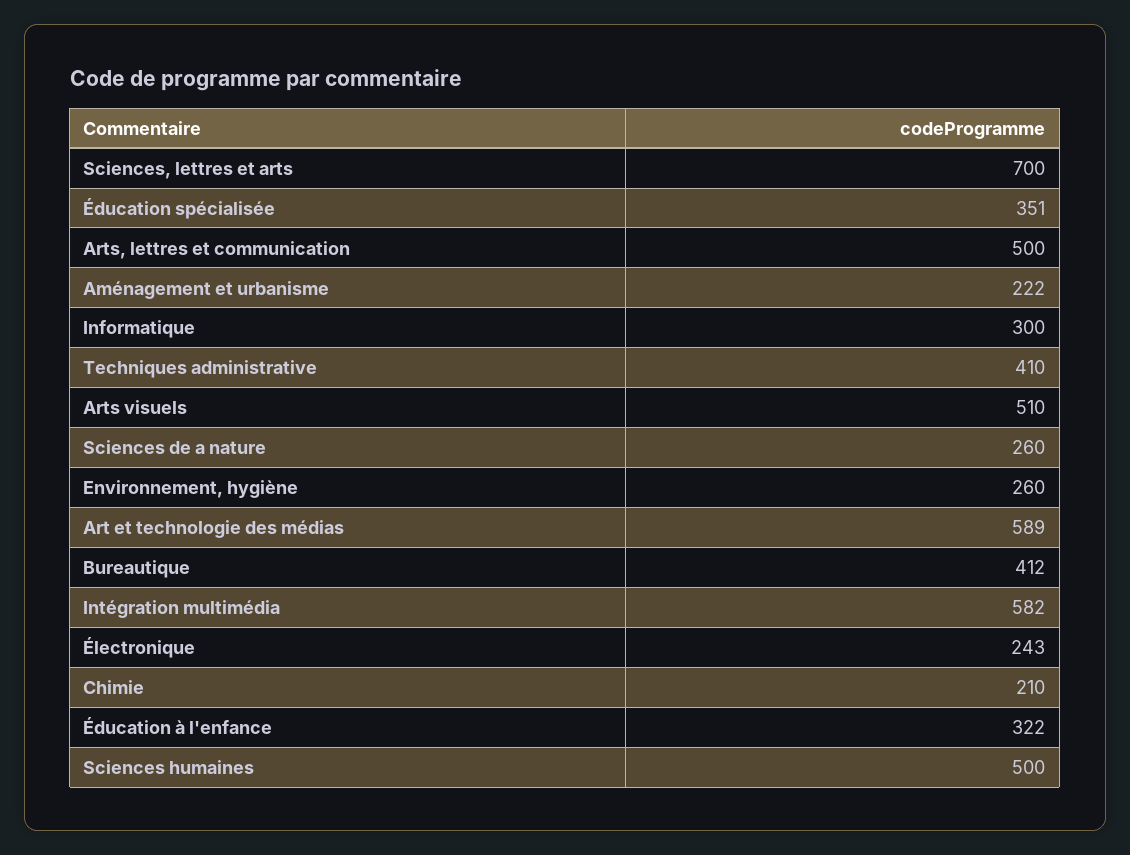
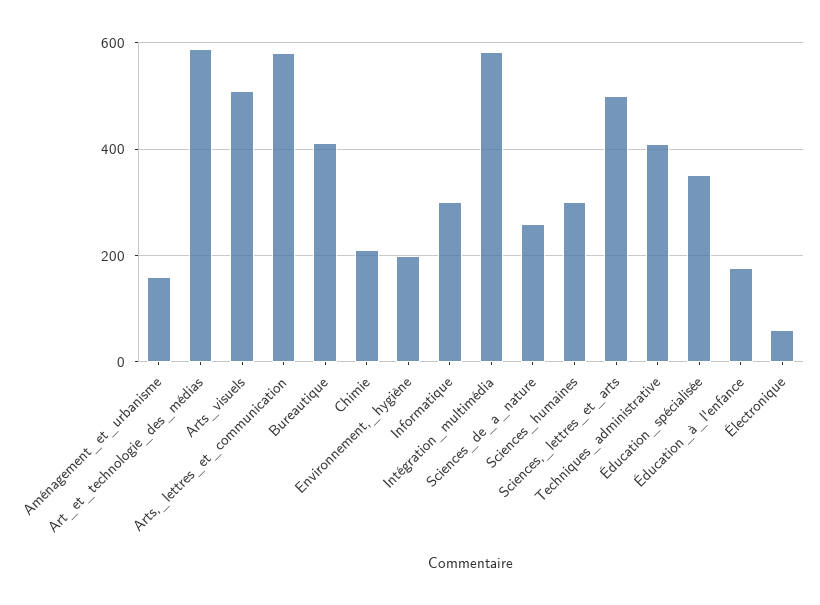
Sciences, lettres et arts: 700 -> 500
Arts, lettres et communication: 500 -> 580
Aménagement et urbanisme: 222 -> 160
Environnement, hygiène: 260 -> 200
Électronique: 243 -> 60
Éducation à l'enfance: 322 -> 180
Sciences humaines: 500 -> 300

